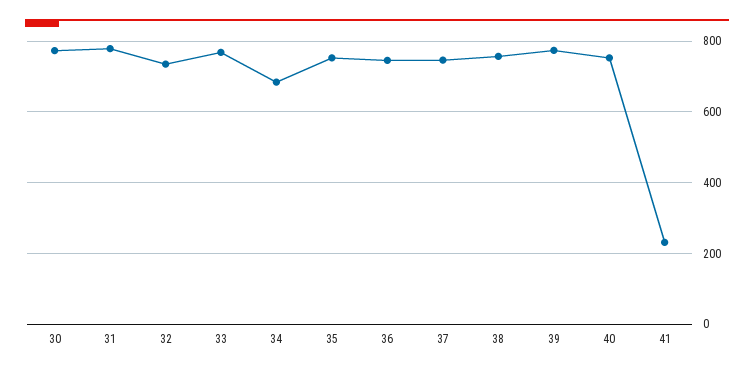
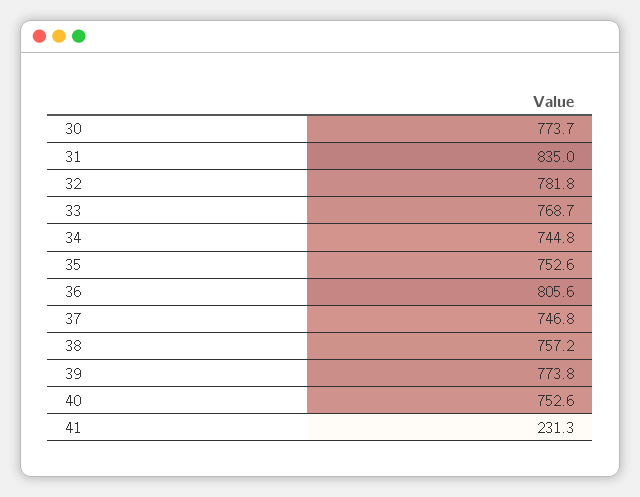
31: 780 -> 835
32: 740 -> 781.8
34: 680 -> 744.8
36: 740 -> 805.6

